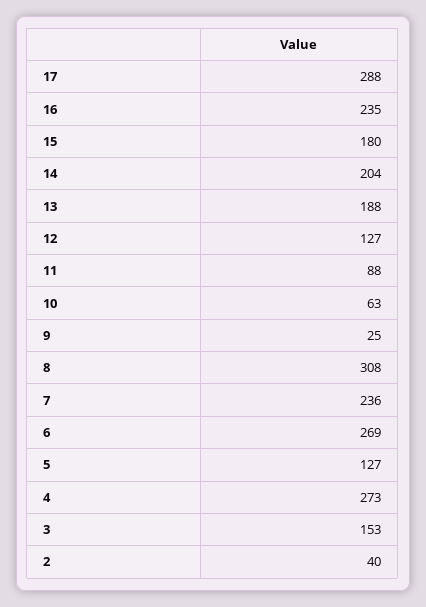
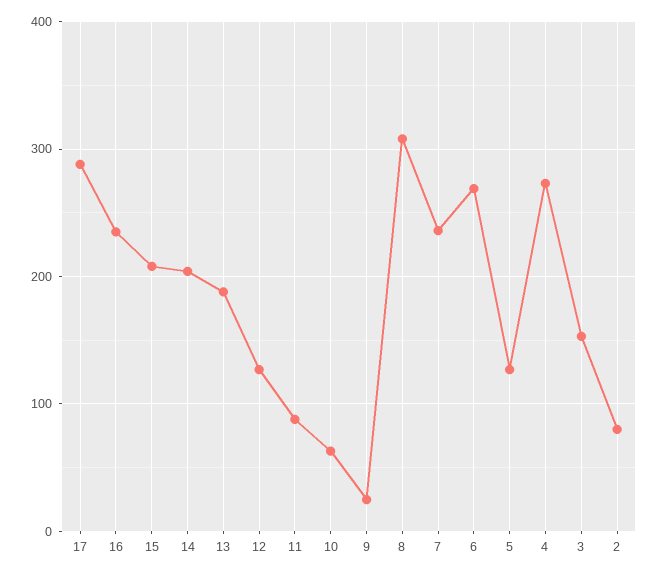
15: 180 -> 210
2: 40 -> 80

